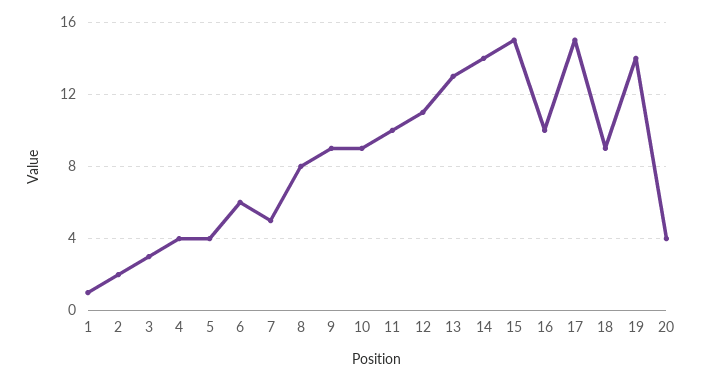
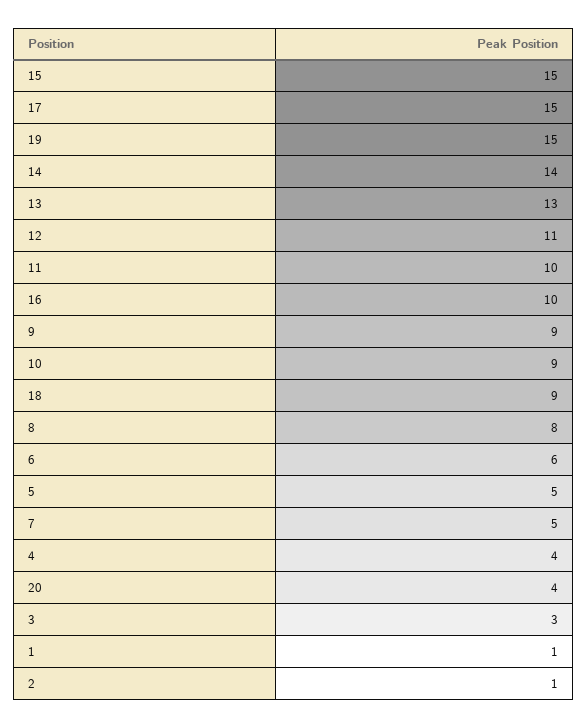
2: 2 -> 1
5: 4 -> 5
19: 14 -> 15

